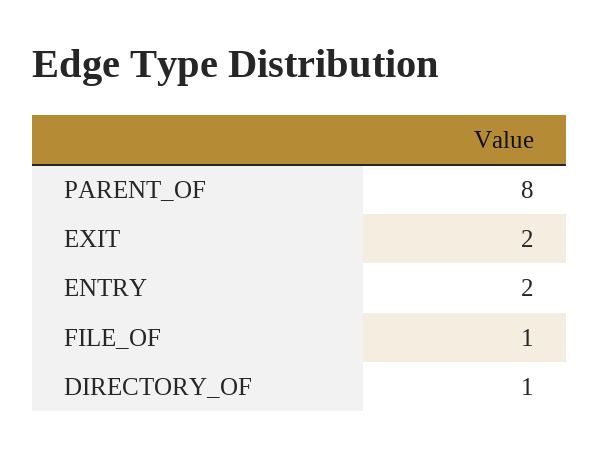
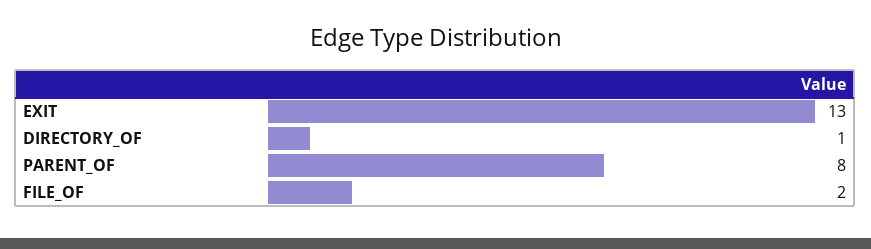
EXIT: 2 -> 13
ENTRY: 2 -> none
FILE_OF: 1 -> 2

